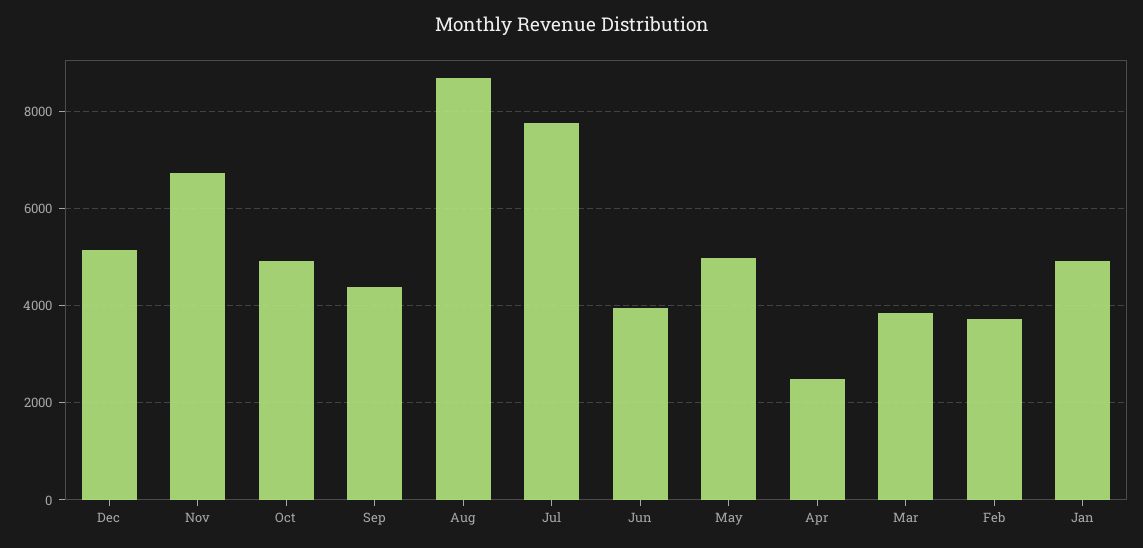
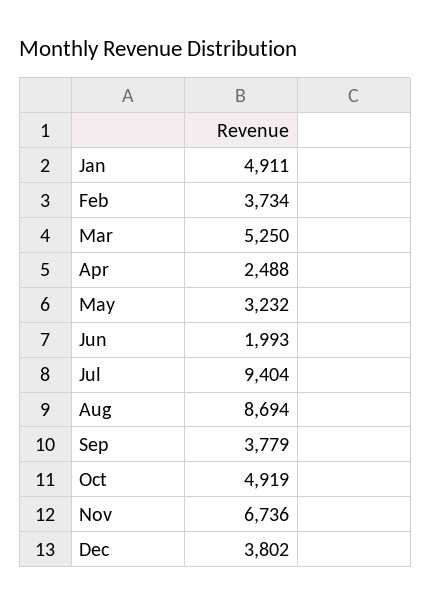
Dec: 5200 -> 3802
Sep: 4400 -> 3779
Jul: 7800 -> 9404
Jun: 4000 -> 1993
May: 5000 -> 3232
Mar: 3800 -> 5250

